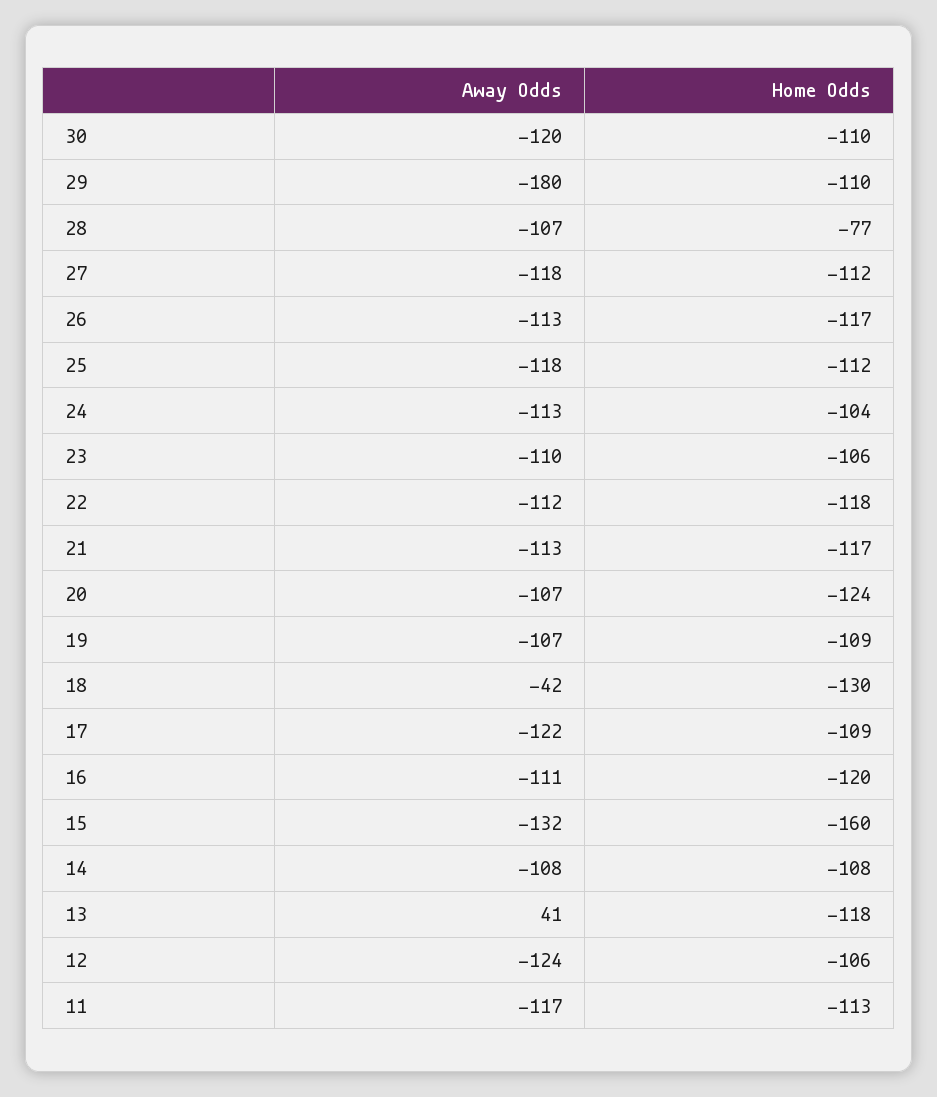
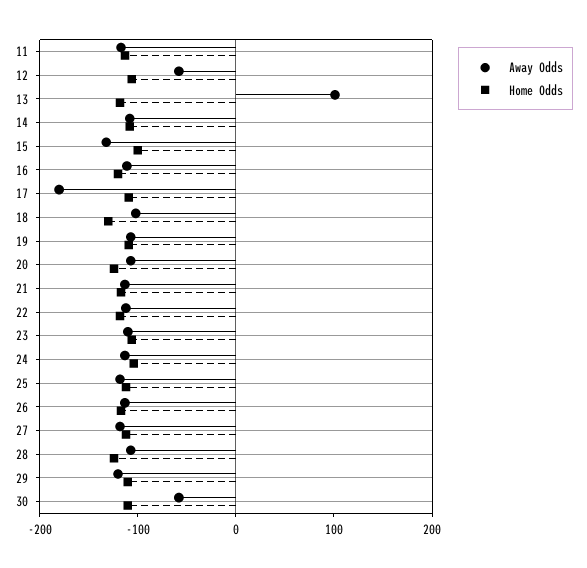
Away Odds, 30: -120 -> -60
Away Odds, 29: -180 -> -120
Home Odds, 28: -77 -> -120
Away Odds, 18: -42 -> -100
Away Odds, 17: -122 -> -180
Home Odds, 15: -160 -> -100
Away Odds, 13: 41 -> 100
Away Odds, 12: -124 -> -60

